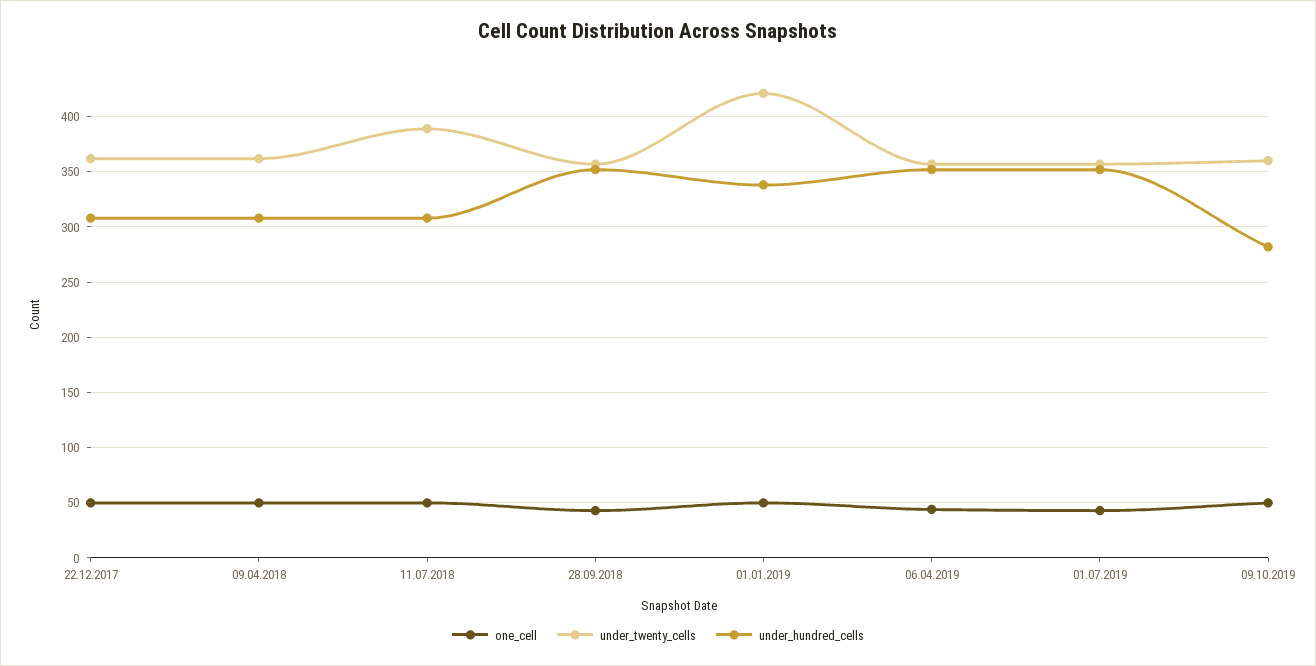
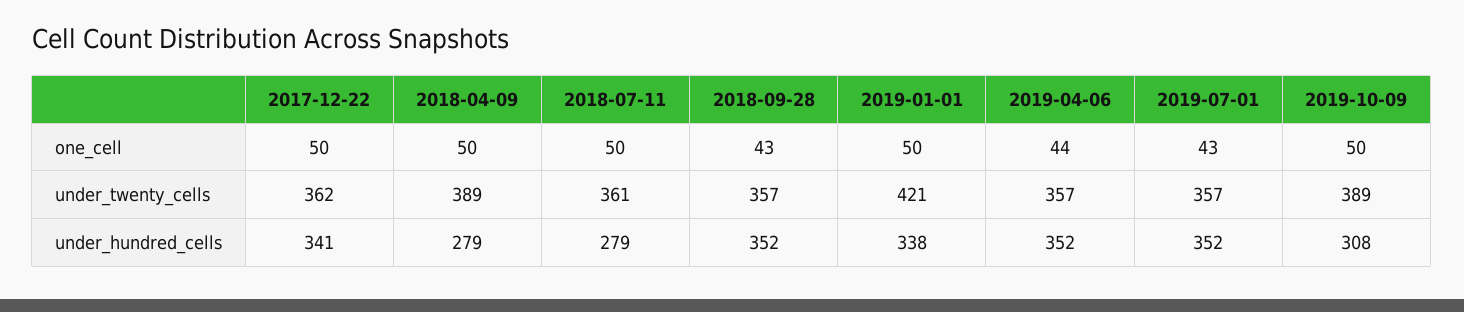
under_hundred_cells, 22.12.2017: 310 -> 341
under_twenty_cells, 09.04.2018: 360 -> 389
under_hundred_cells, 09.04.2018: 310 -> 279
under_twenty_cells, 11.07.2018: 390 -> 361
under_hundred_cells, 11.07.2018: 310 -> 279
under_twenty_cells, 09.10.2019: 360 -> 389
under_hundred_cells, 09.10.2019: 280 -> 308

